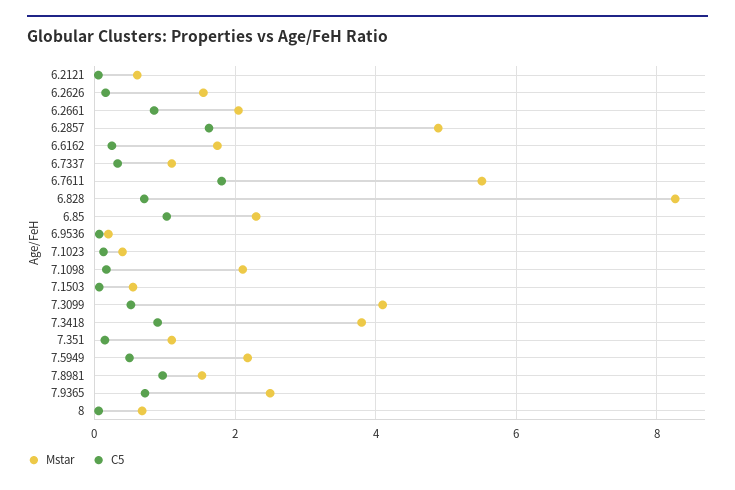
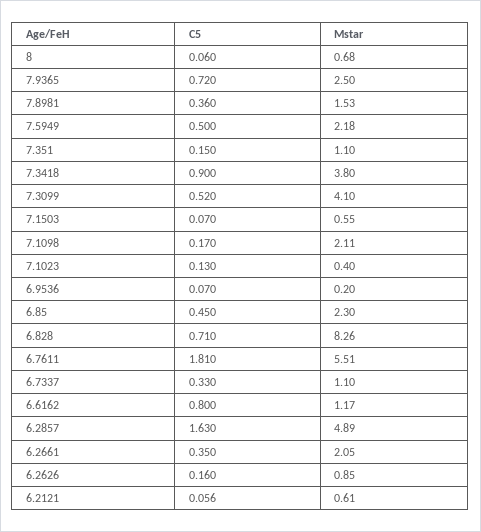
Mstar, 6.2626: 1.6 -> 0.85
C5, 6.2661: 0.8 -> 0.35
Mstar, 6.6162: 1.8 -> 1.17
C5, 6.6162: 0.2 -> 0.8
C5, 6.85: 1 -> 0.45
C5, 7.8981: 1 -> 0.36

